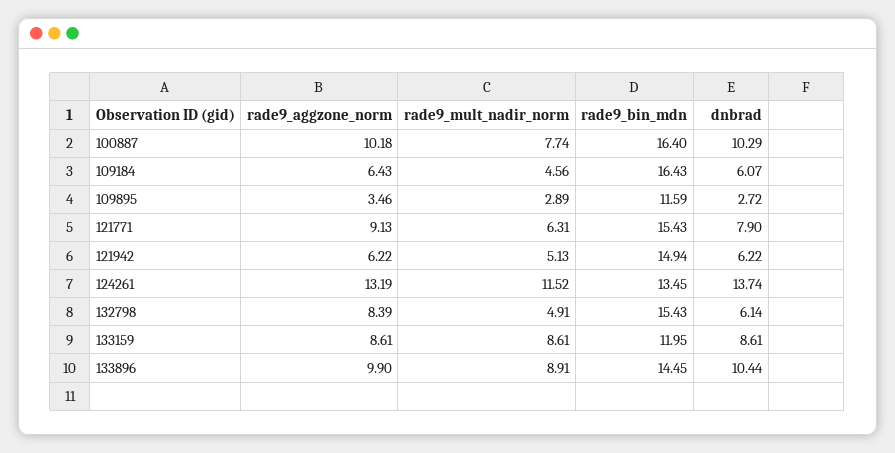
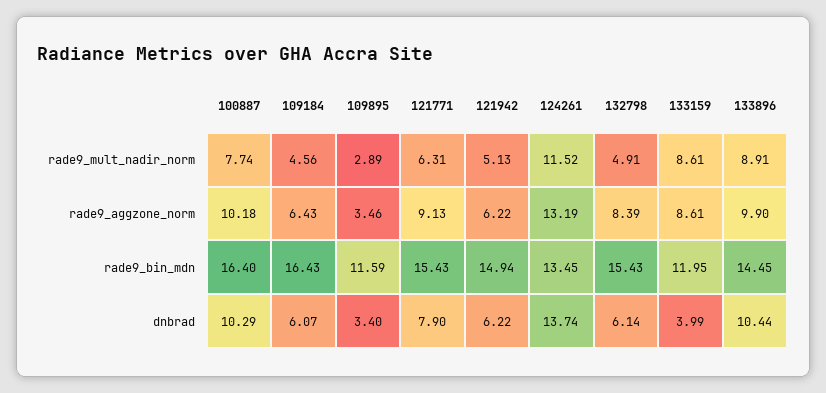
dnbrad, 109895: 2.72 -> 3.4
dnbrad, 133159: 8.61 -> 3.99

